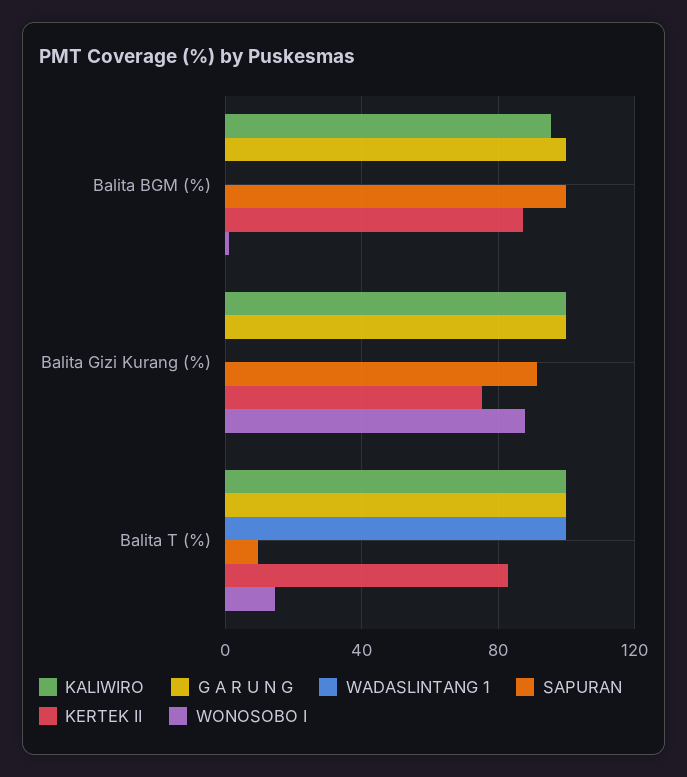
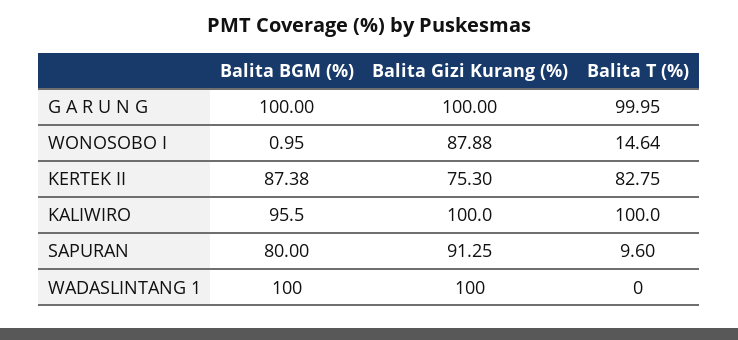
WADASLINTANG 1, Balita BGM (%): 0 -> 100
SAPURAN, Balita BGM (%): 100 -> 80
WADASLINTANG 1, Balita Gizi Kurang (%): 0 -> 100
WADASLINTANG 1, Balita T (%): 100 -> 0

